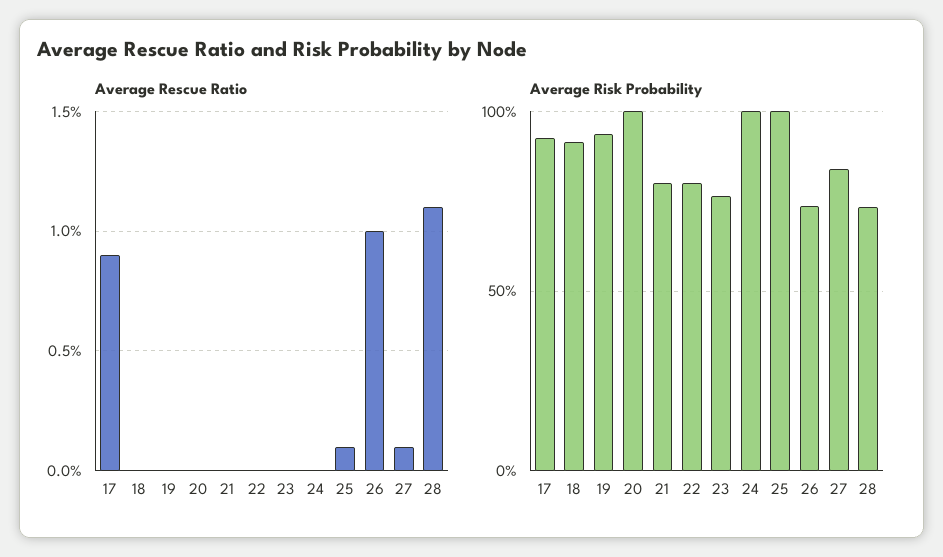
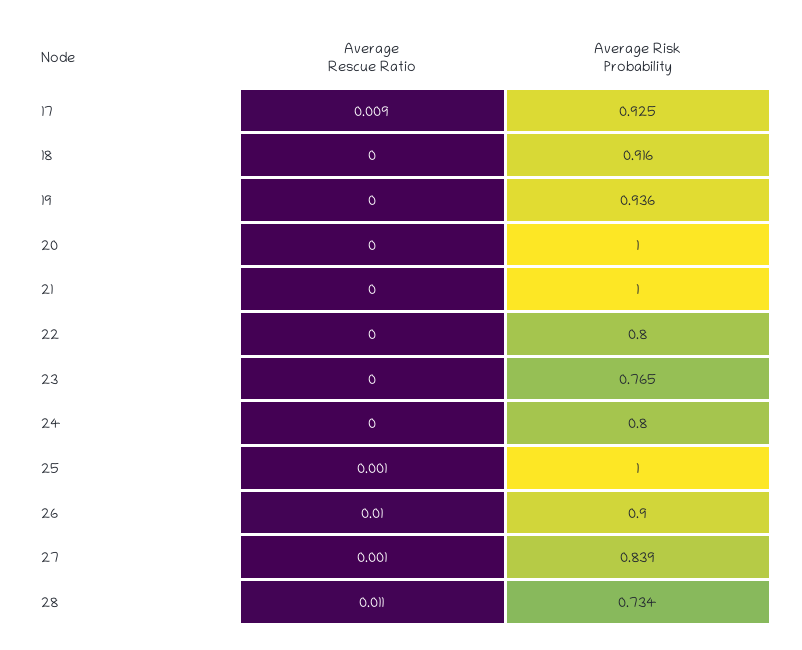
Average Risk Probability, 21: 0.8 -> 1
Average Risk Probability, 24: 1 -> 0.8
Average Risk Probability, 26: 0.75 -> 0.9

